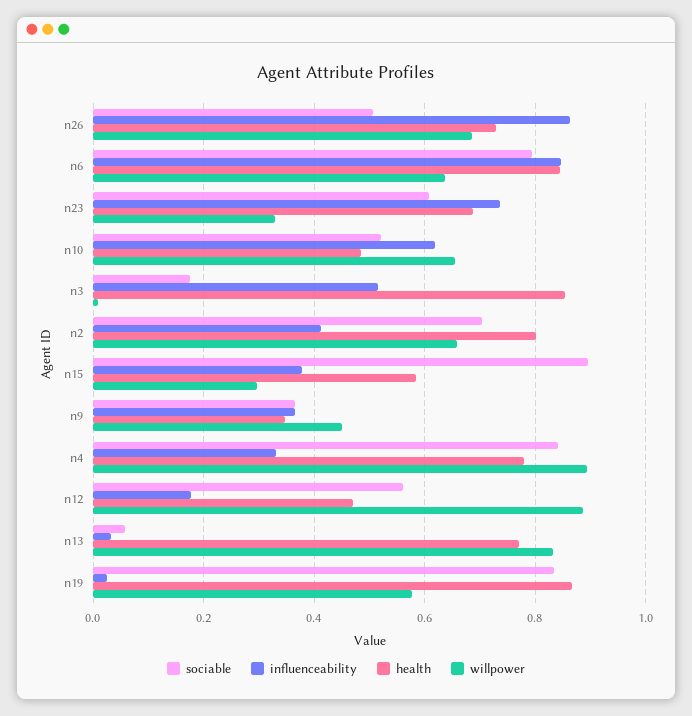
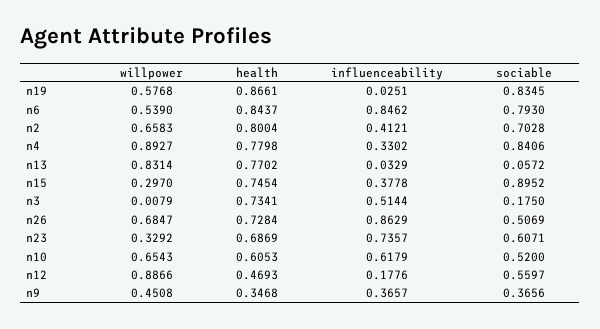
willpower, n6: 0.64 -> 0.539
health, n10: 0.48 -> 0.6053
health, n3: 0.86 -> 0.7341
health, n15: 0.58 -> 0.7454

